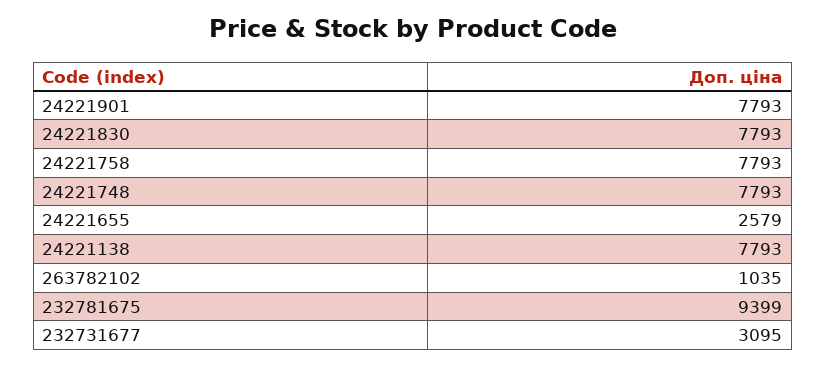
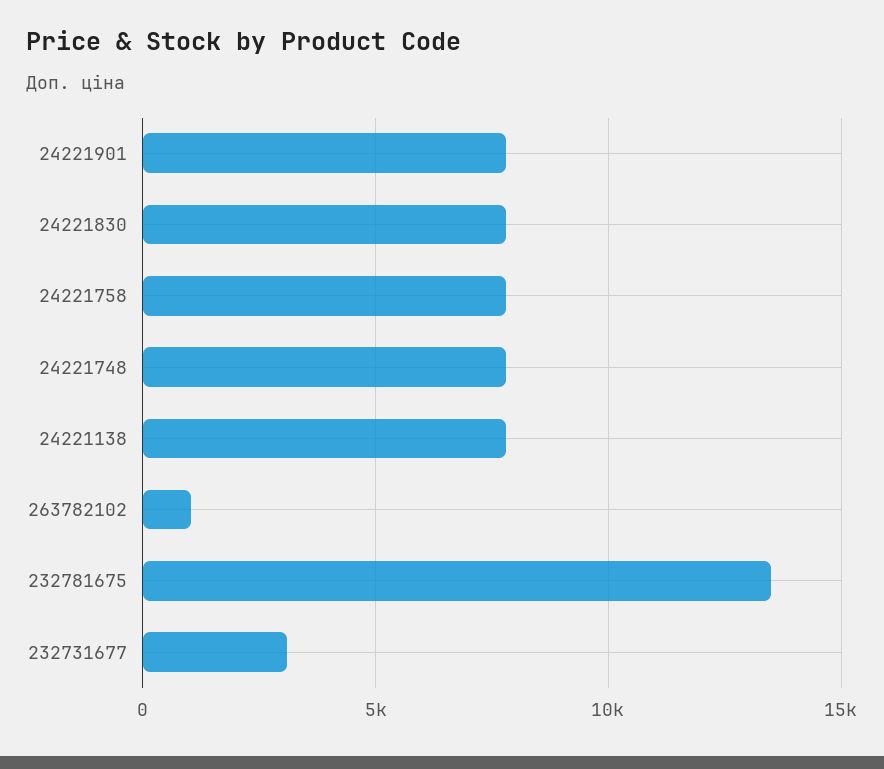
24221655: 2579 -> none
232781675: 9399 -> 13500

